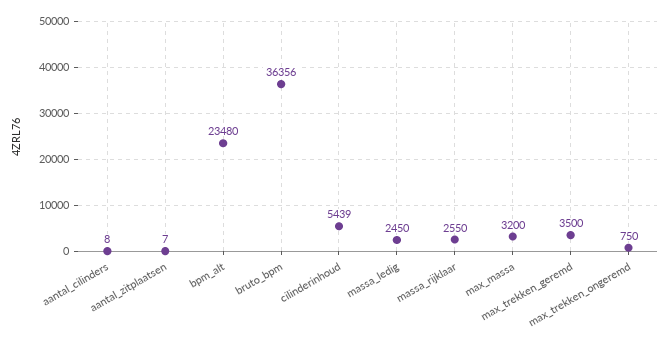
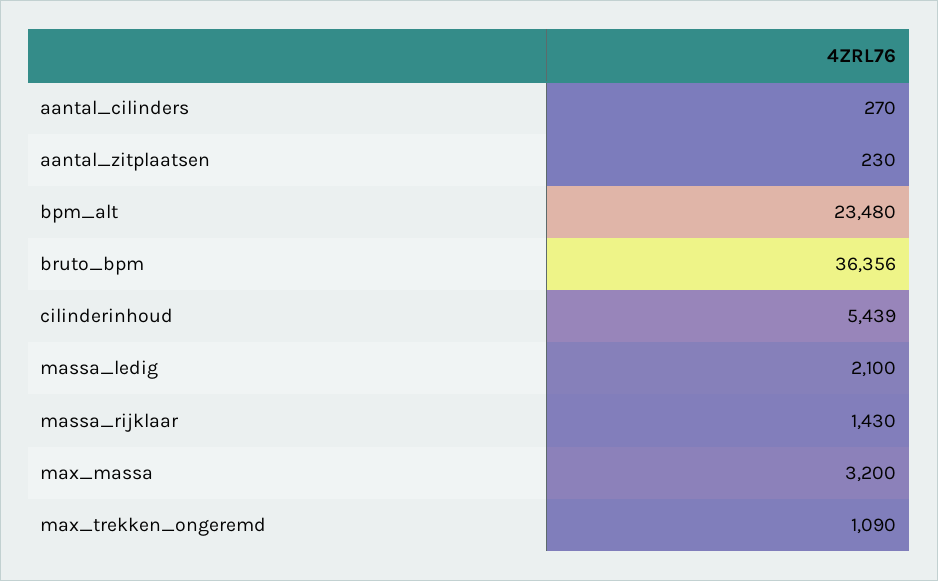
aantal_cilinders: 8 -> 270
aantal_zitplaatsen: 7 -> 230
massa_ledig: 2450 -> 2100
massa_rijklaar: 2550 -> 1430
max_trekken_geremd: 3500 -> none
max_trekken_ongeremd: 750 -> 1090

